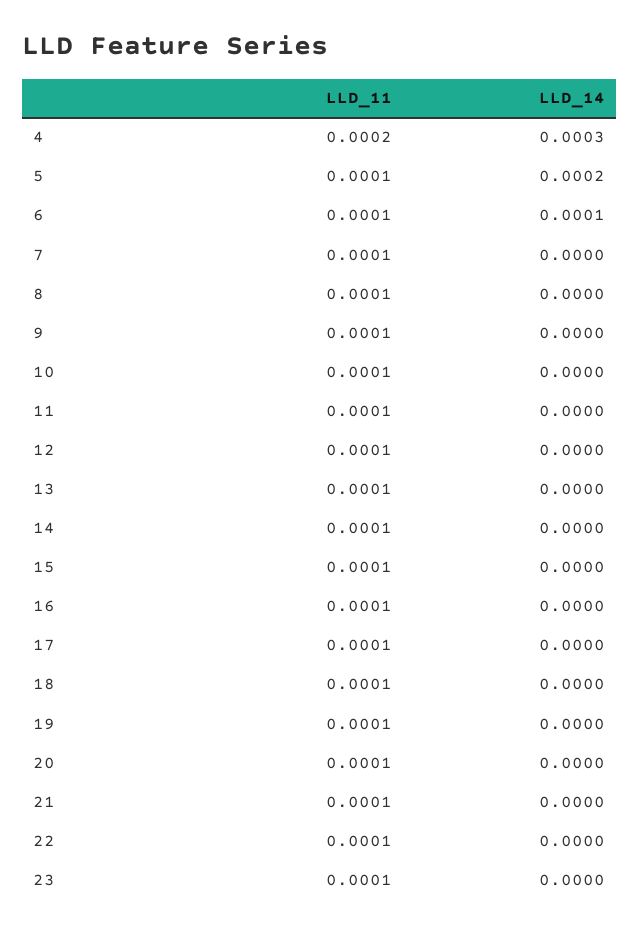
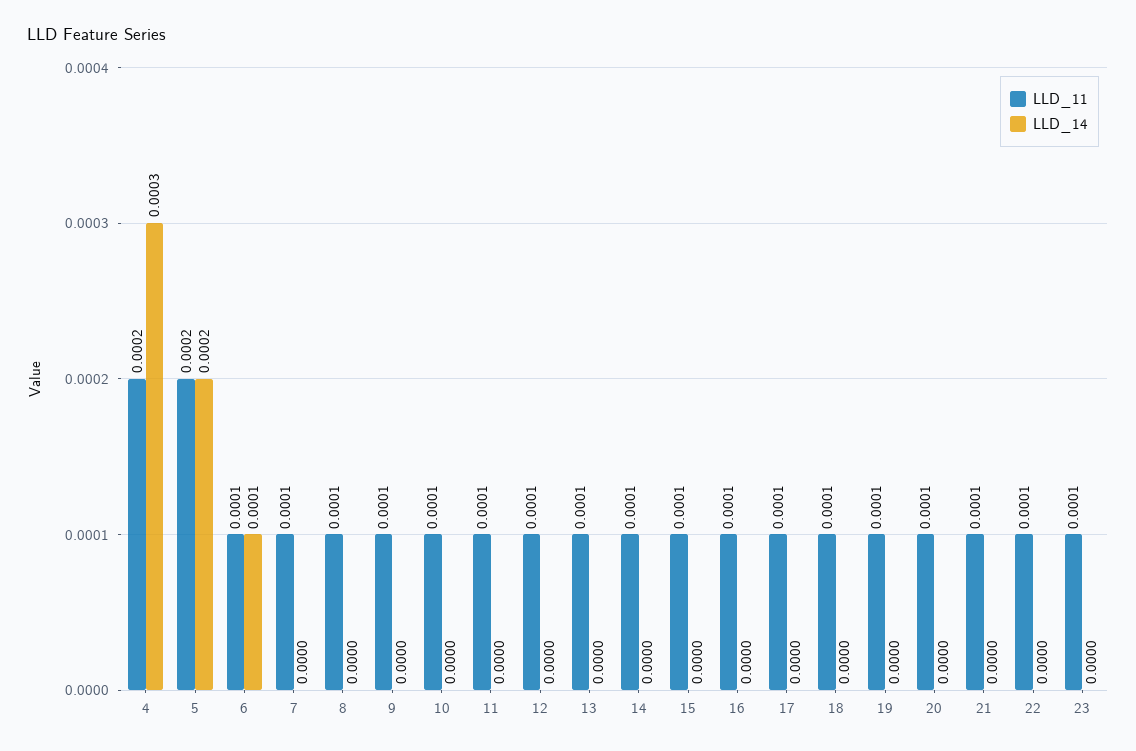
LLD_11, 5: 0.0001 -> 0.0002

